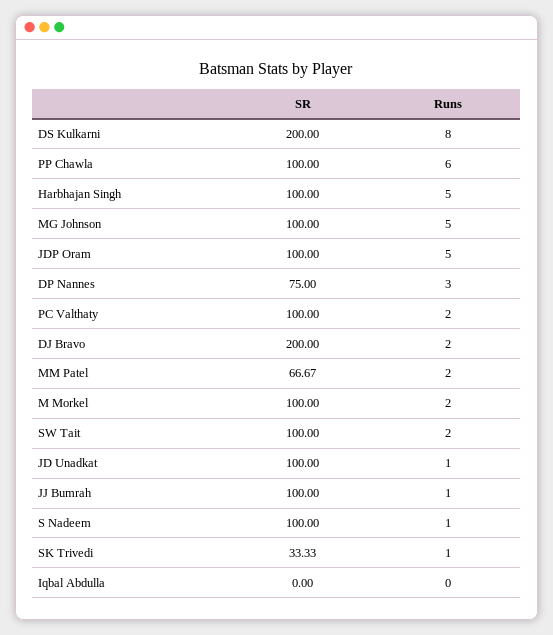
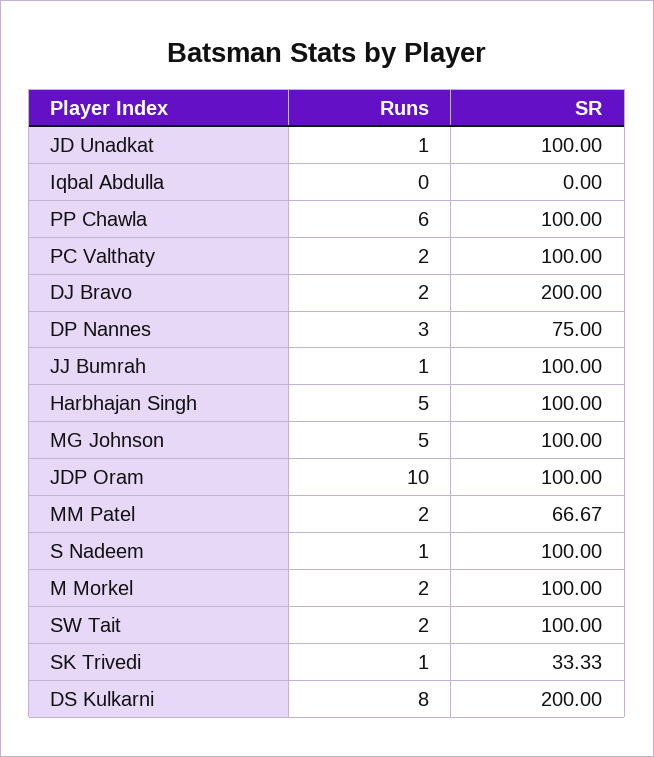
Runs, JDP Oram: 5 -> 10

